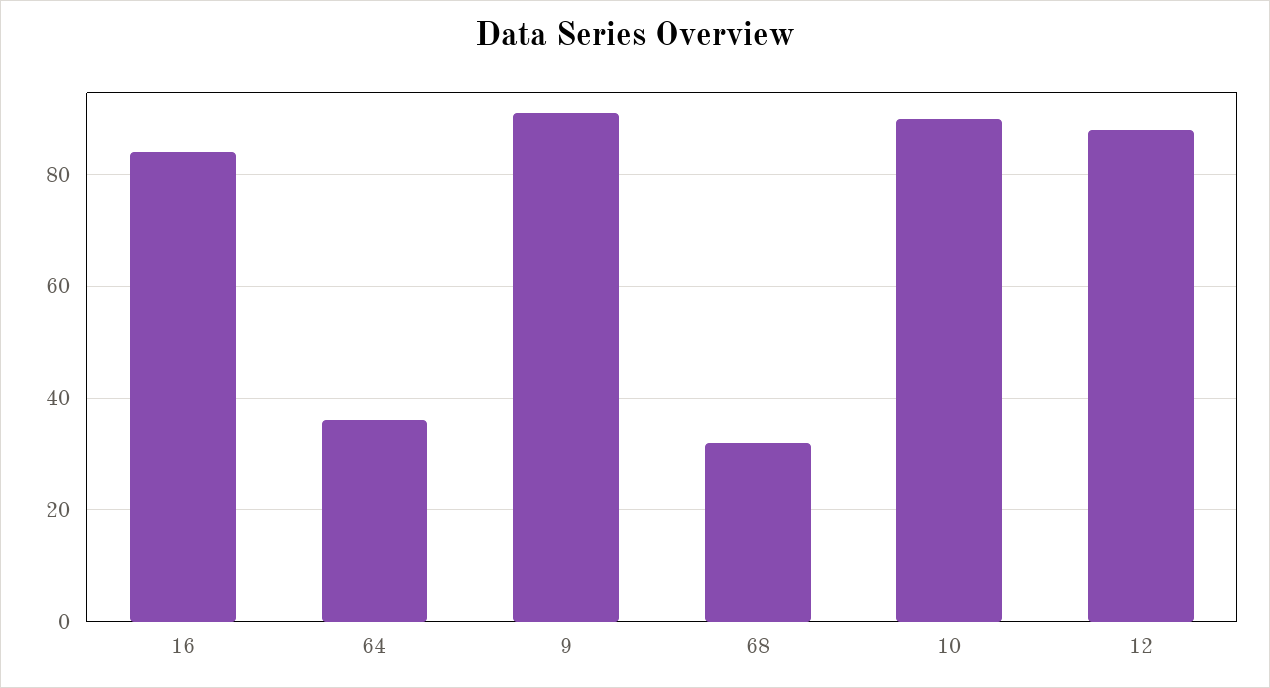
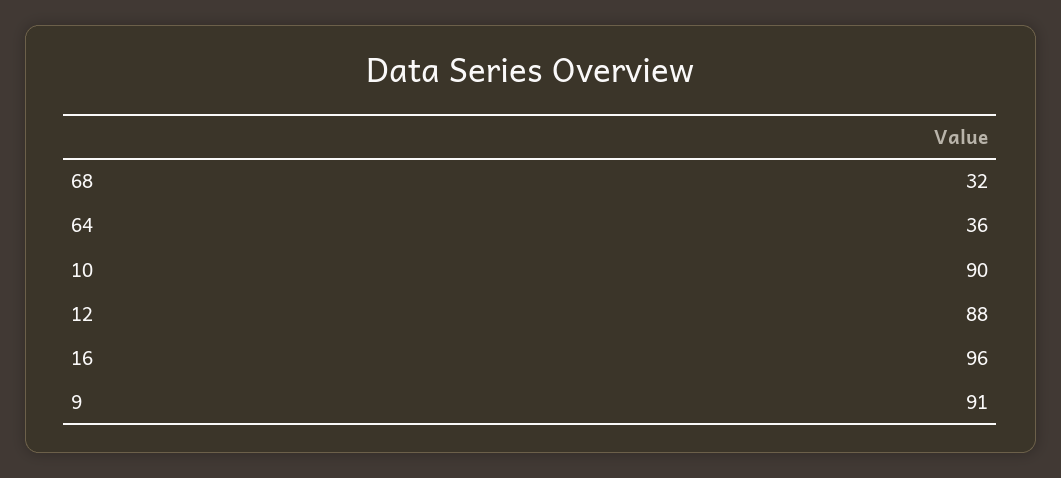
16: 85 -> 96

